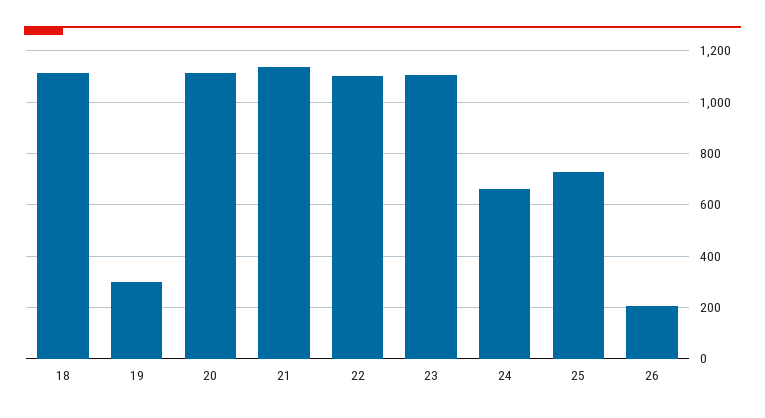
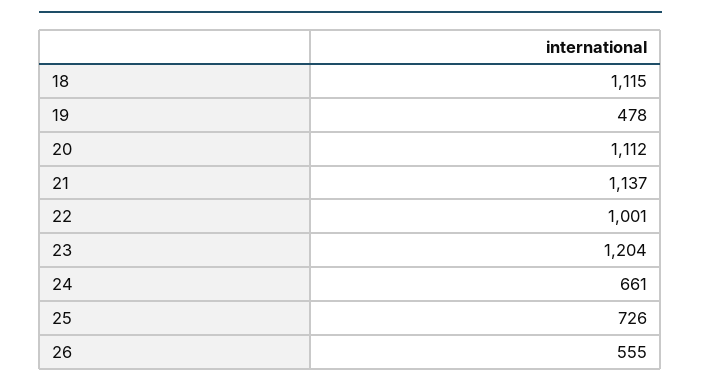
19: 300 -> 478
22: 1100 -> 1001
23: 1100 -> 1204
26: 200 -> 555

